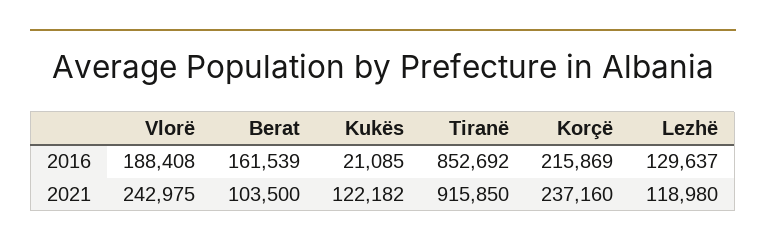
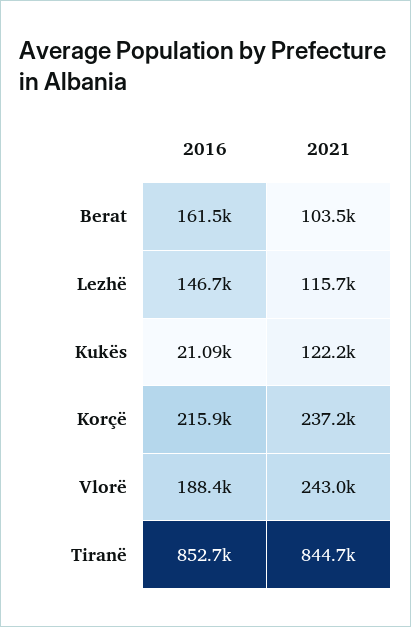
Lezhë, 2016: 129637 -> 146700
Tiranë, 2021: 915850 -> 844700
Lezhë, 2021: 118980 -> 115700

